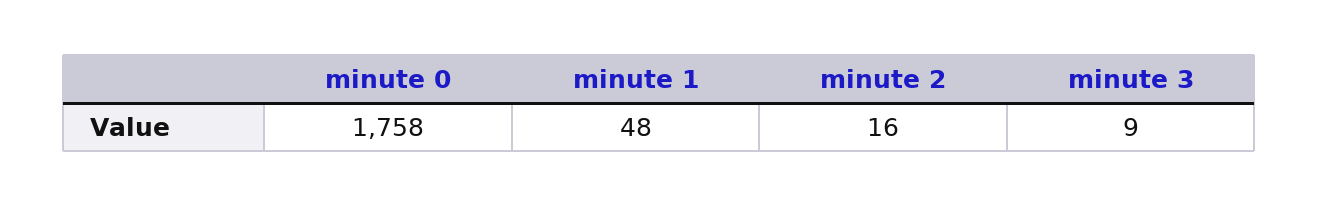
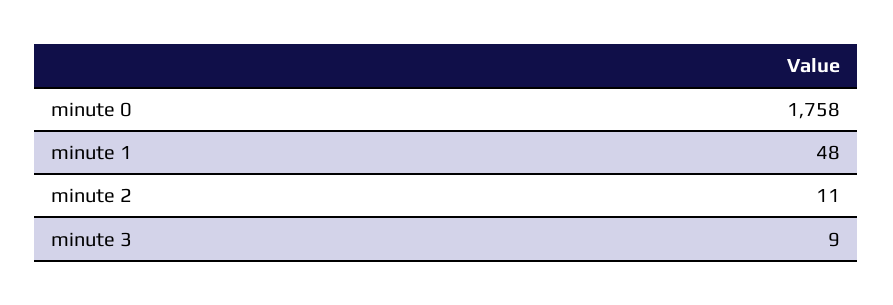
minute 2: 16 -> 11

